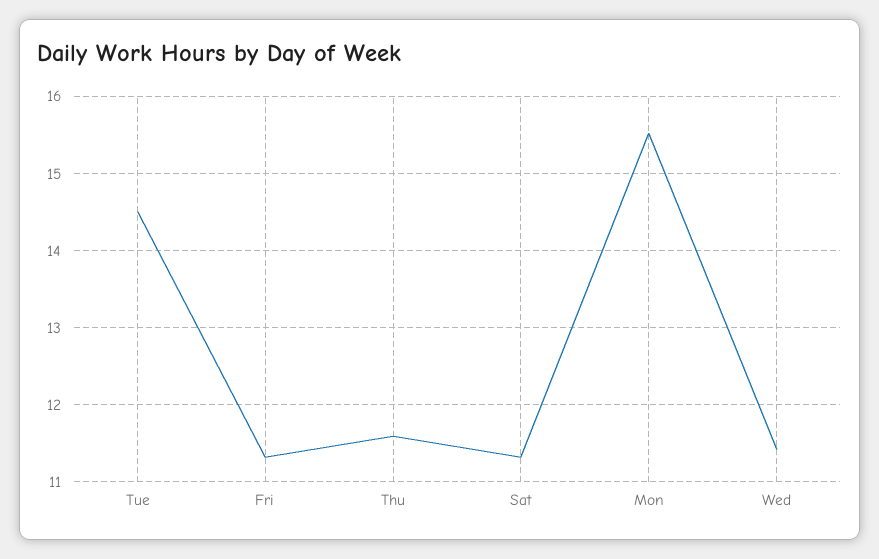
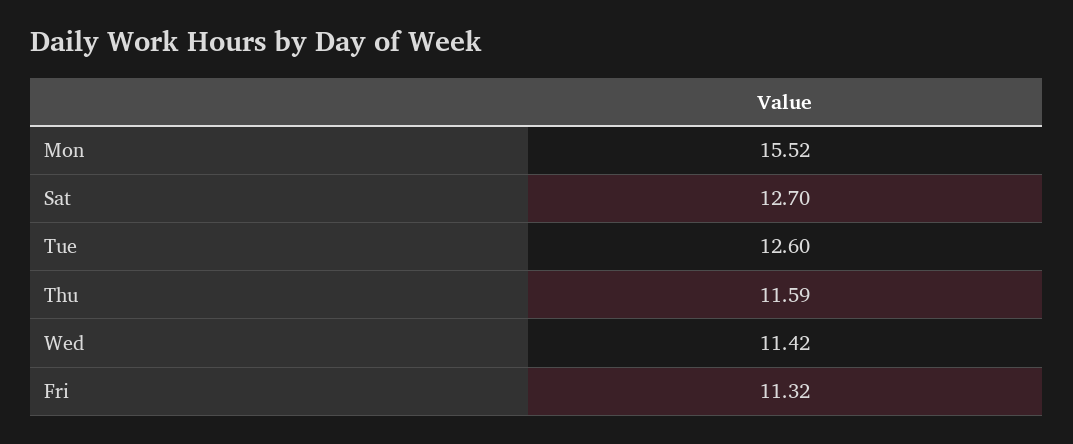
Tue: 14.5 -> 12.6
Sat: 11.3 -> 12.7

